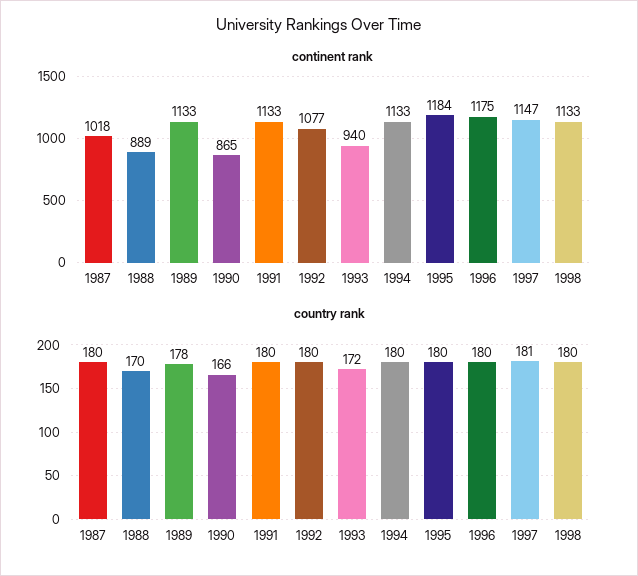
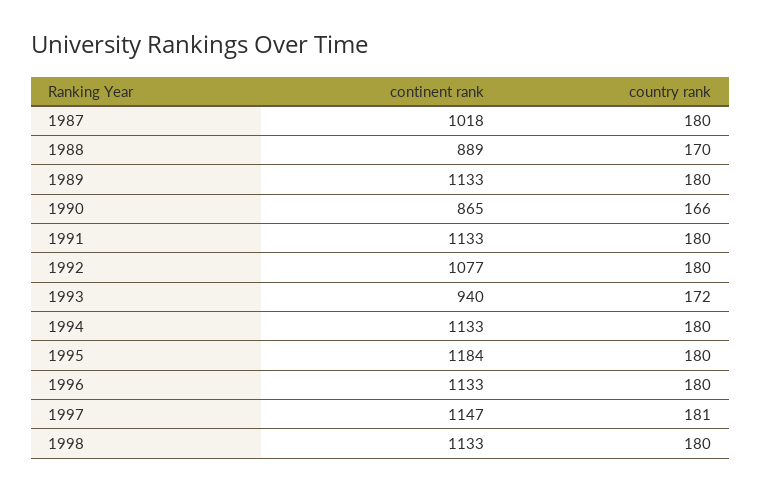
continent rank, 1996: 1175 -> 1133
country rank, 1989: 178 -> 180

